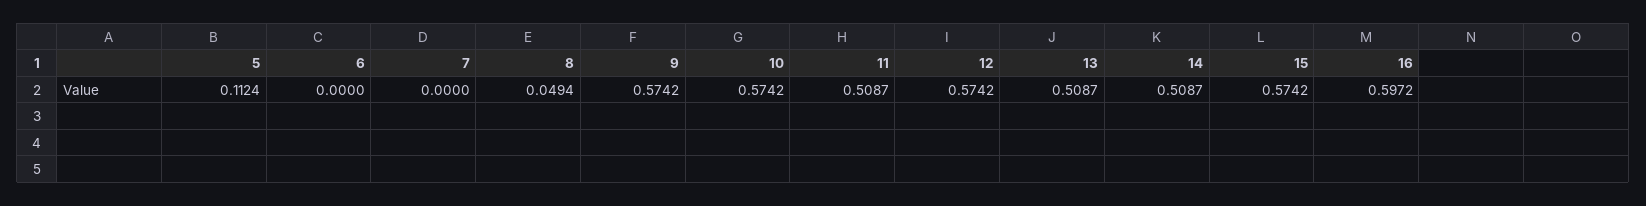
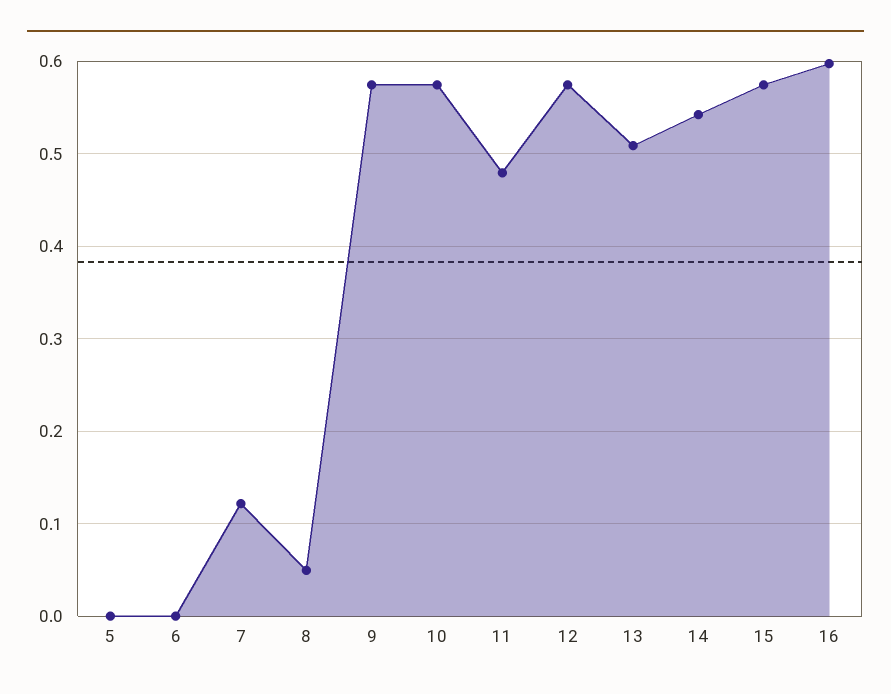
5: 0.1124 -> 0
7: 0 -> 0.12
11: 0.5087 -> 0.48
14: 0.5087 -> 0.54

